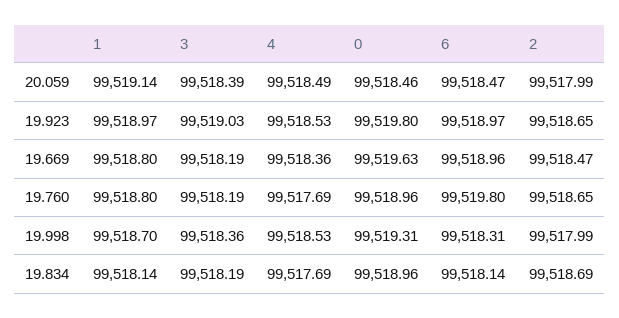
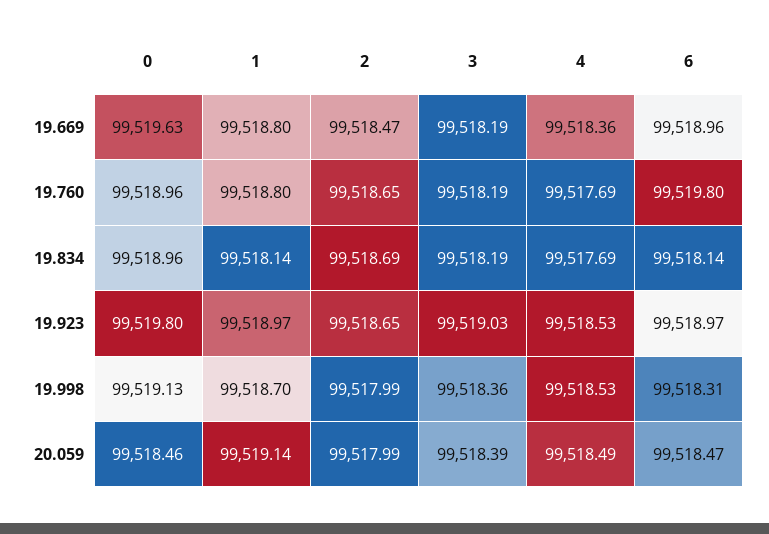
0, 19.998: 99519.31 -> 99519.13

